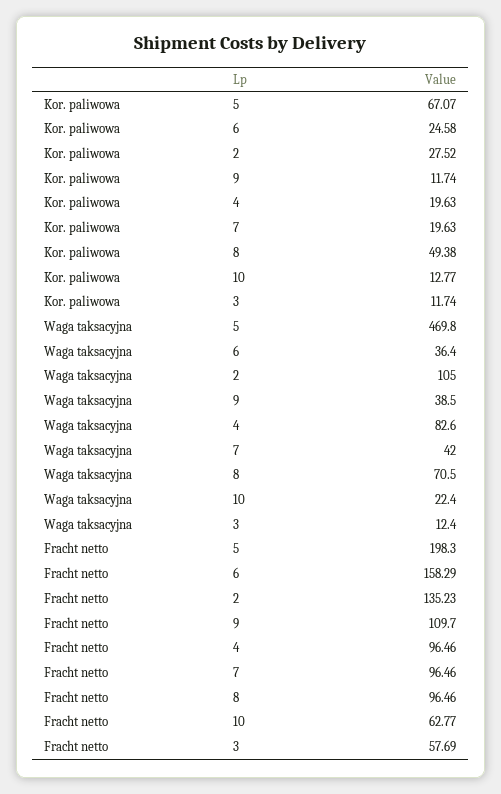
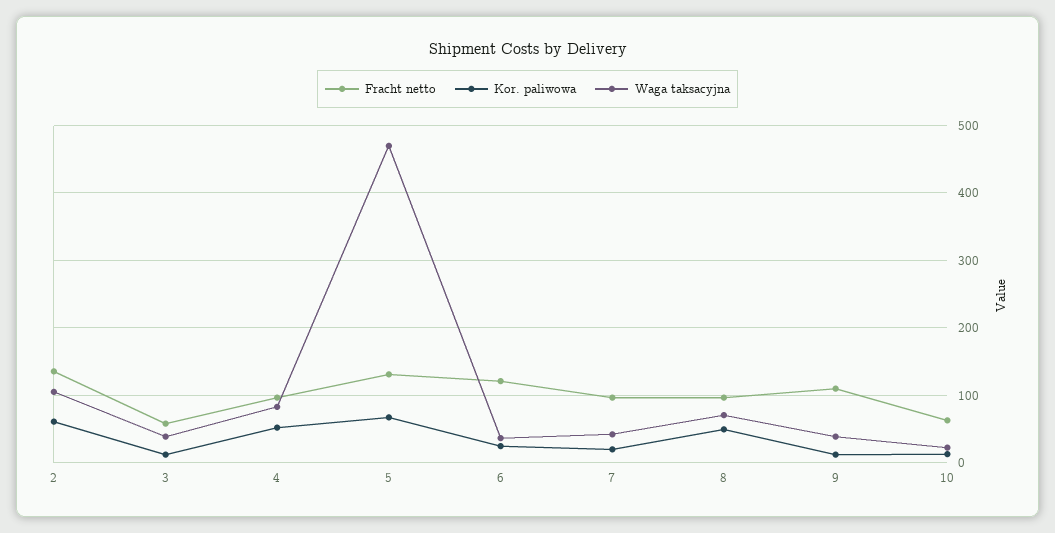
Kor. paliwowa, 2: 27.52 -> 60
Kor. paliwowa, 4: 19.63 -> 50
Waga taksacyjna, 3: 12.4 -> 40
Fracht netto, 5: 198.3 -> 130
Fracht netto, 6: 158.29 -> 120

